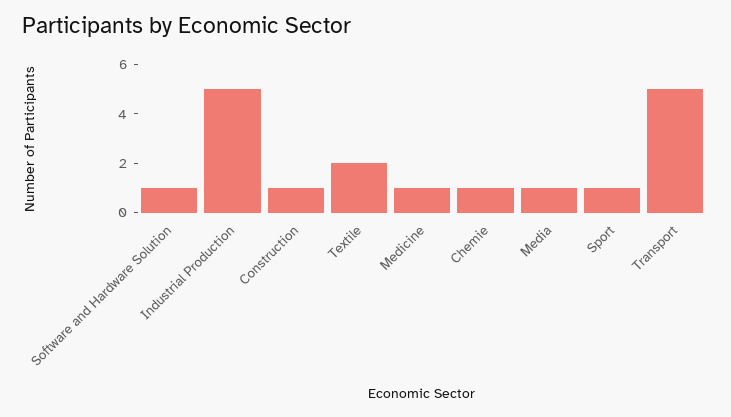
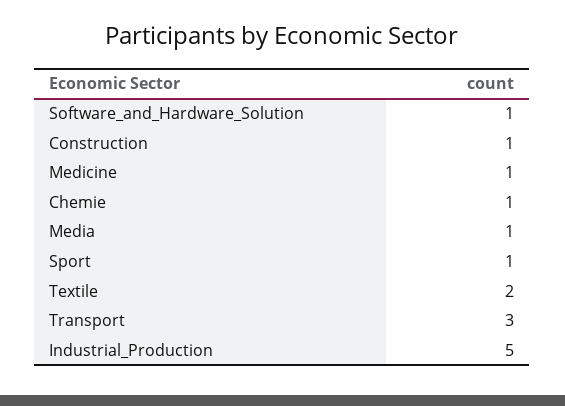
Transport: 5 -> 3

